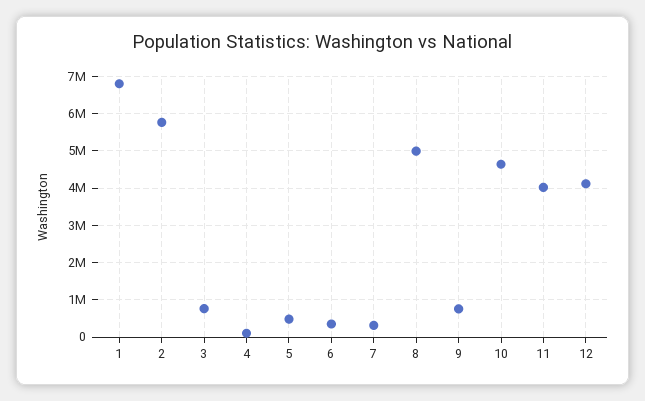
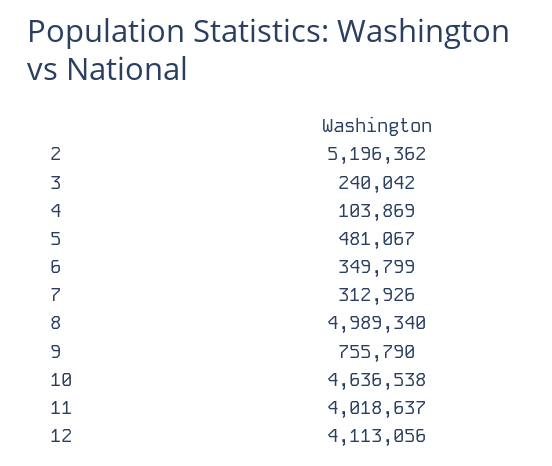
1: 6800000 -> none
2: 5800000 -> 5196362
3: 800000 -> 240042

